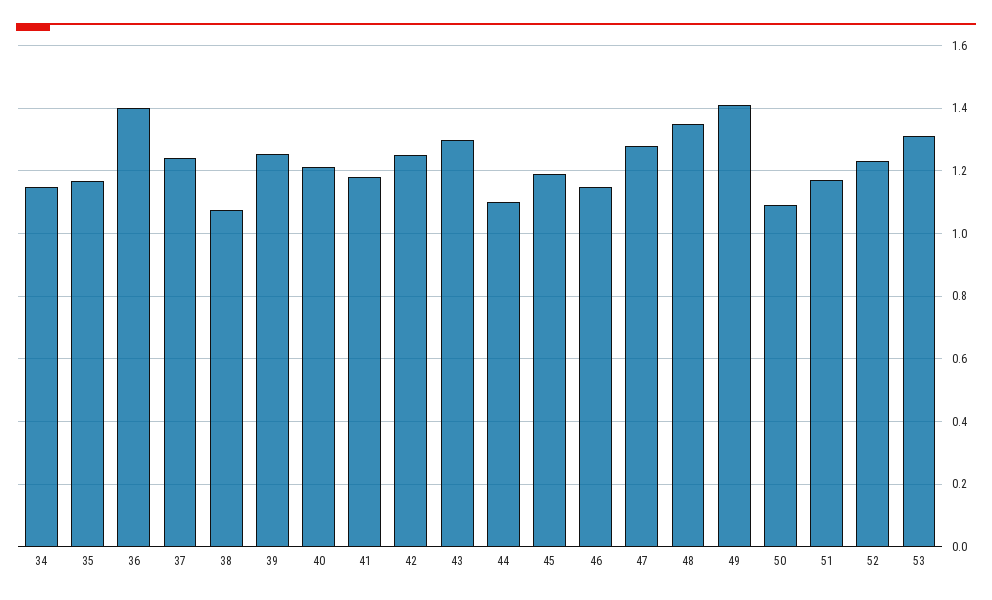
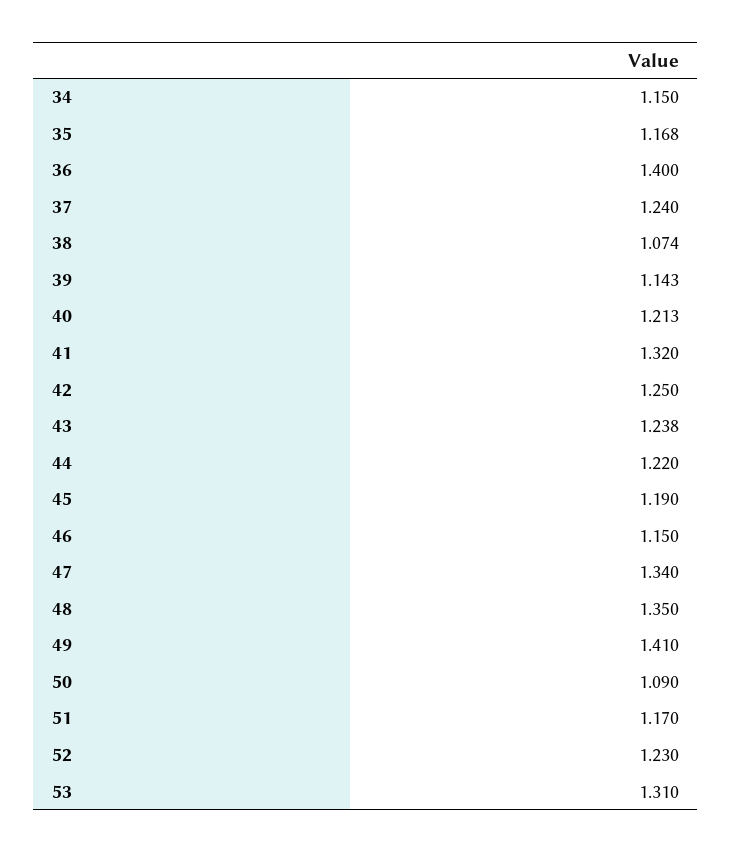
39: 1.26 -> 1.143
41: 1.18 -> 1.32
43: 1.3 -> 1.238
44: 1.1 -> 1.22
47: 1.28 -> 1.34

